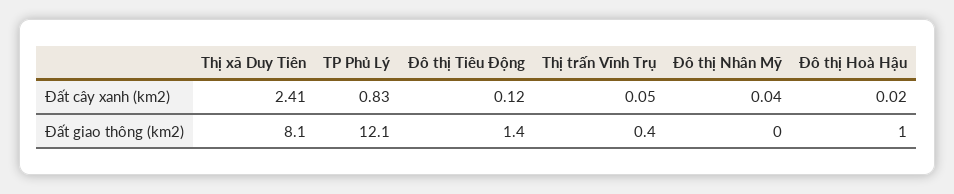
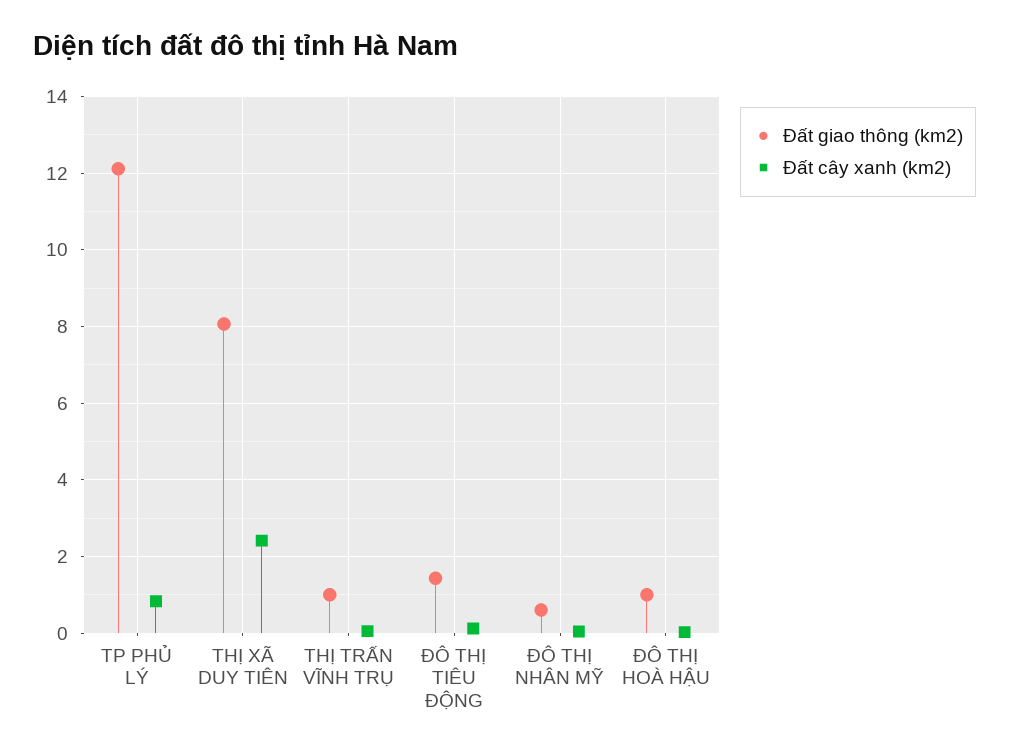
Đất giao thông (km2), Thị trấn Vĩnh Trụ: 0.4 -> 1
Đất giao thông (km2), Đô thị Nhân Mỹ: 0 -> 0.6

